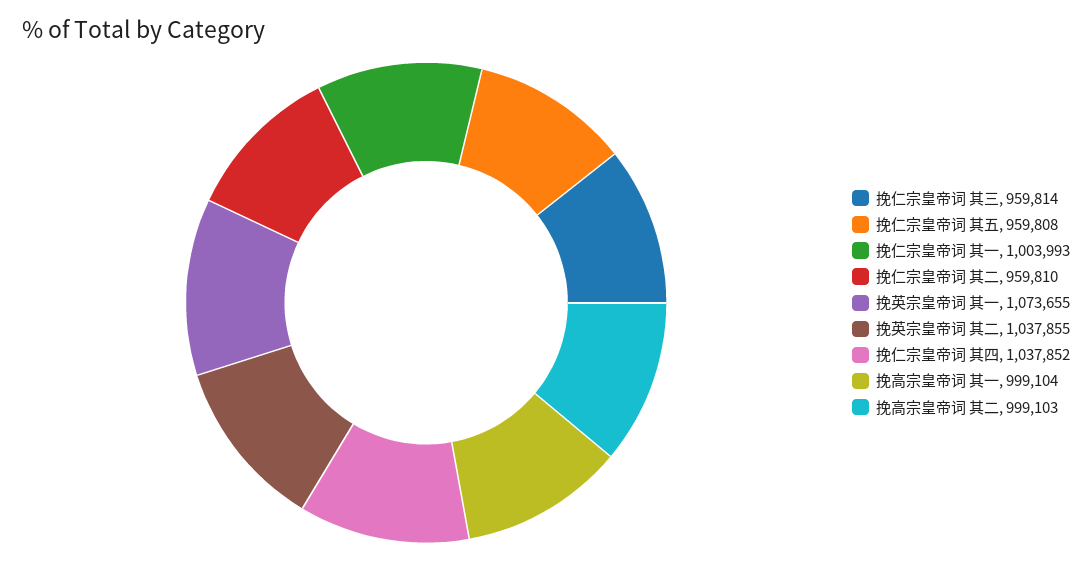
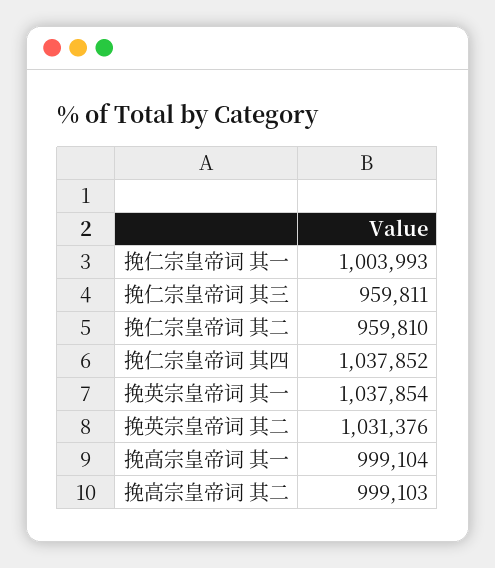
挽仁宗皇帝词 其三: 959814 -> 959811
挽仁宗皇帝词 其五: 959808 -> none
挽英宗皇帝词 其一: 1073655 -> 1037854
挽英宗皇帝词 其二: 1037855 -> 1031376

